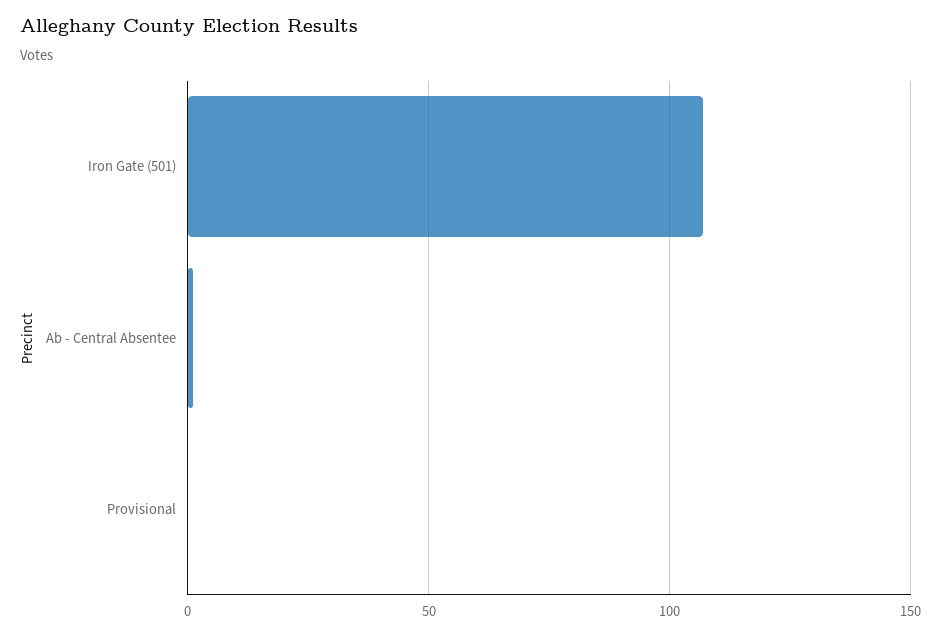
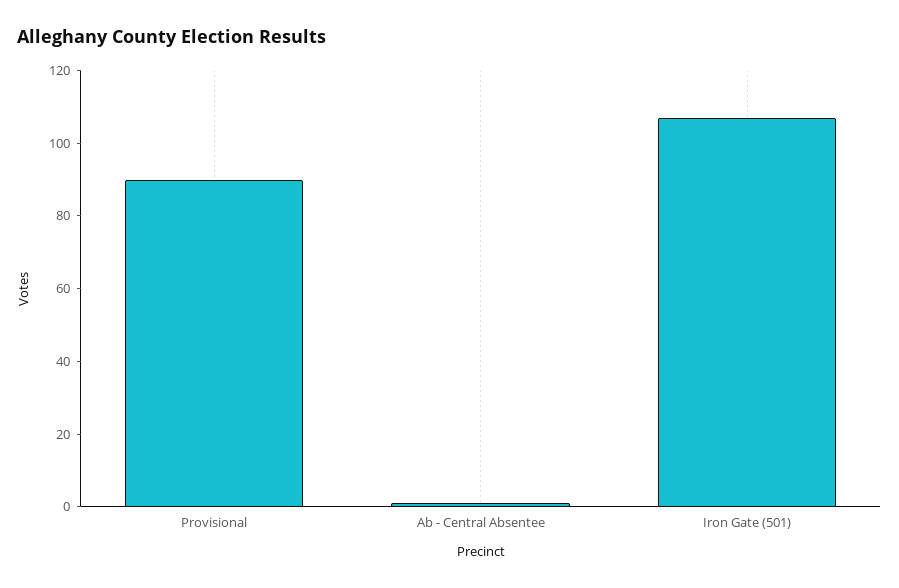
Provisional: 0 -> 90

